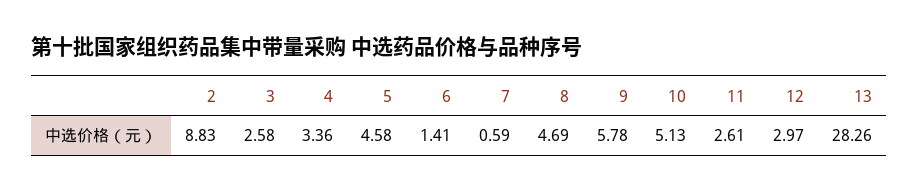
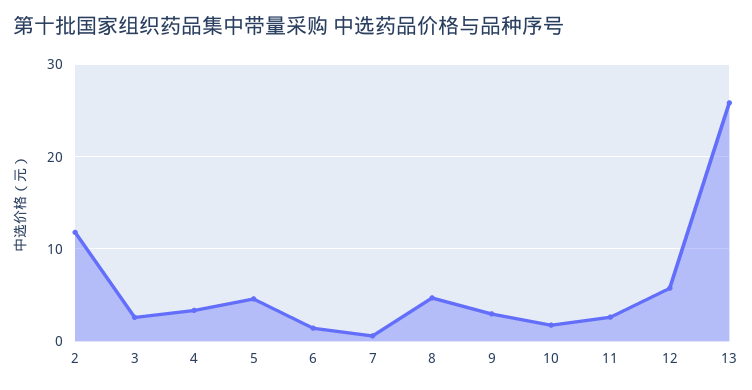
2: 8.83 -> 12
9: 5.78 -> 3
10: 5.13 -> 2
12: 2.97 -> 6
13: 28.26 -> 26

